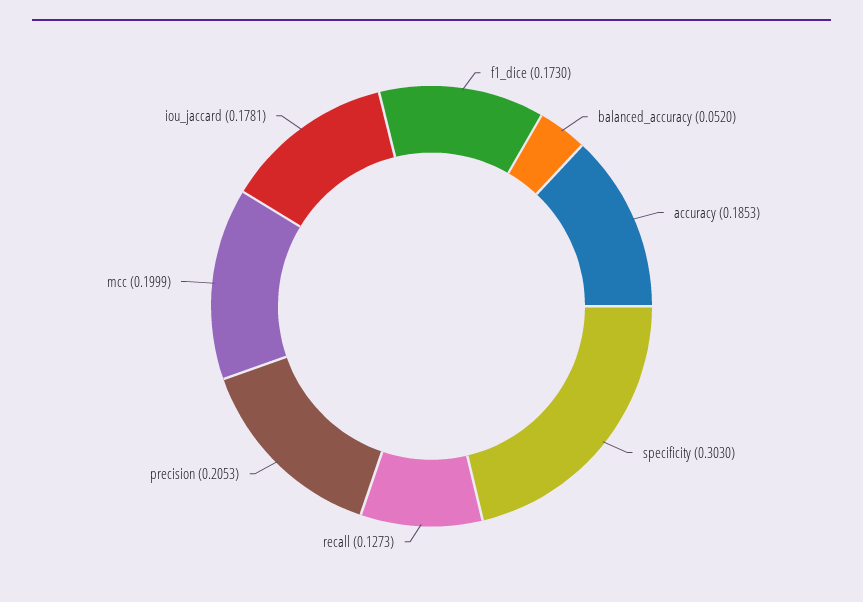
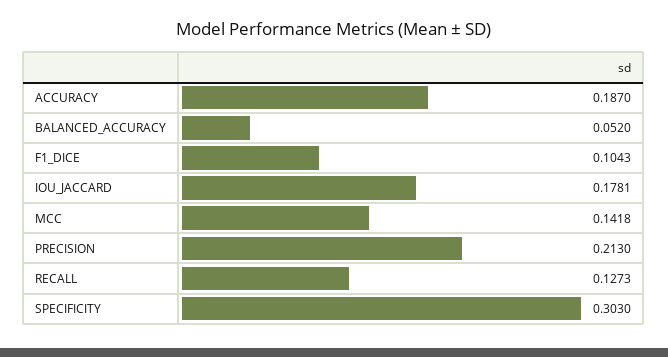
f1_dice: 0.173 -> 0.1043
accuracy: 0.1853 -> 0.187
precision: 0.2053 -> 0.213
mcc: 0.1999 -> 0.1418

